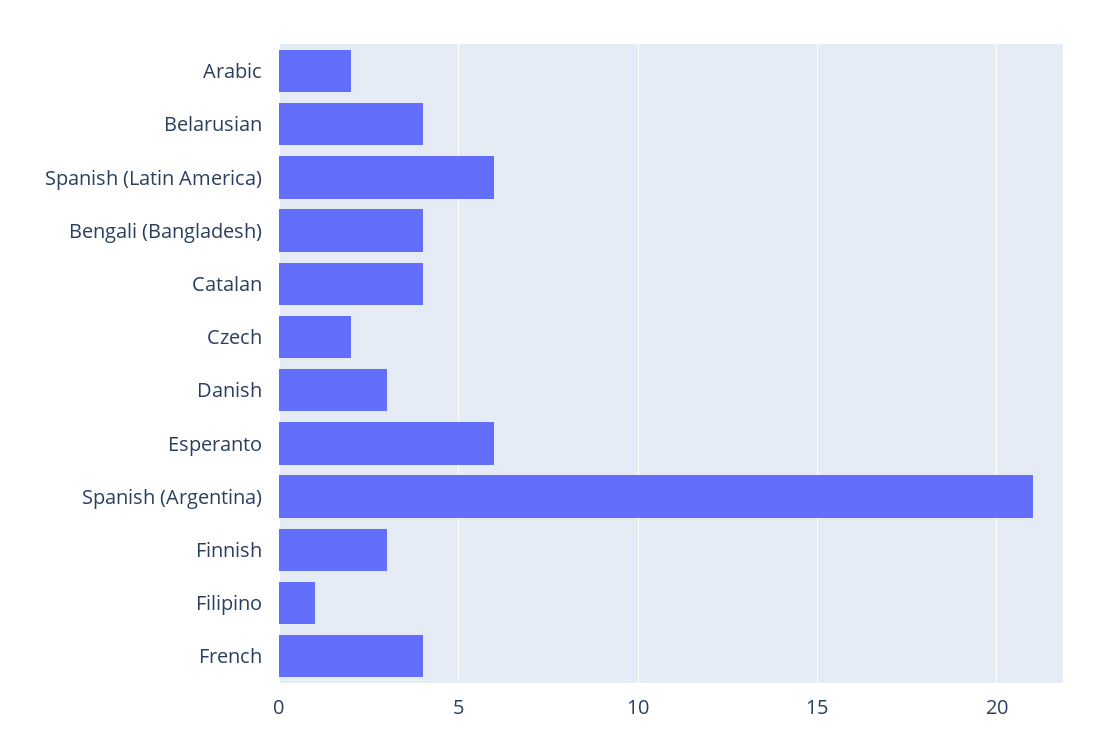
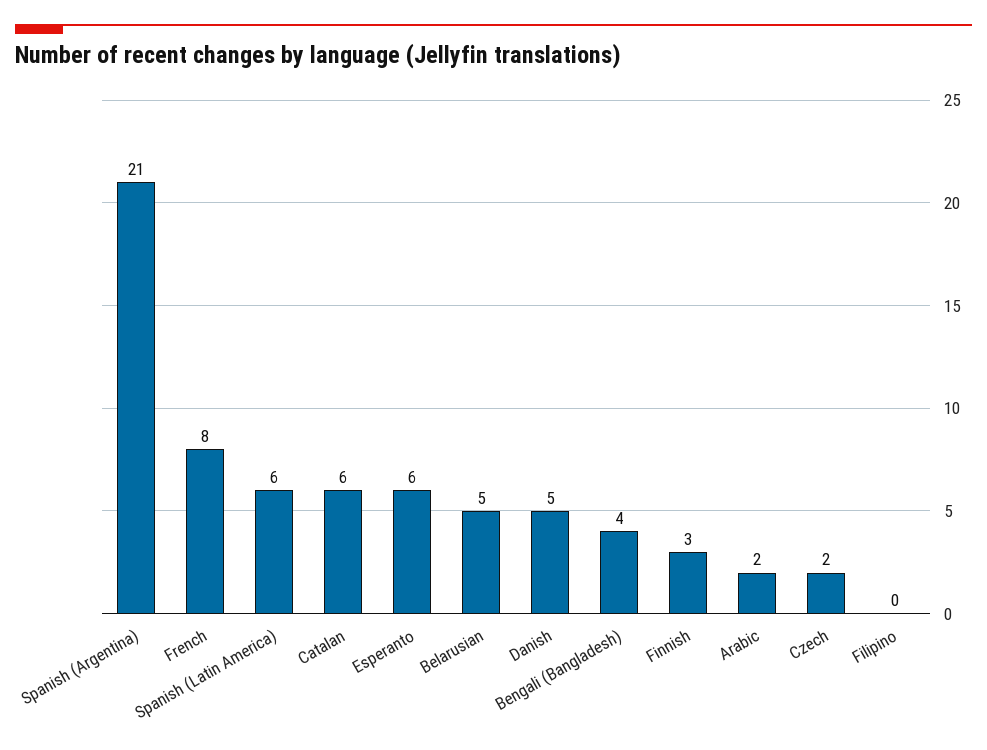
Belarusian: 4 -> 5
Catalan: 4 -> 6
Danish: 3 -> 5
Filipino: 1 -> 0
French: 4 -> 8

